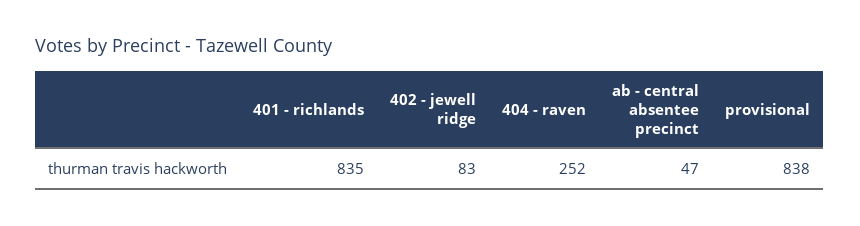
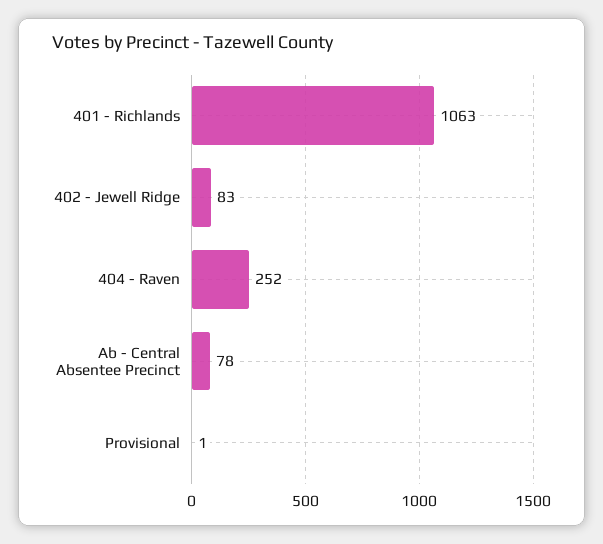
401 - richlands: 835 -> 1063
ab - central absentee precinct: 47 -> 78
provisional: 838 -> 1

